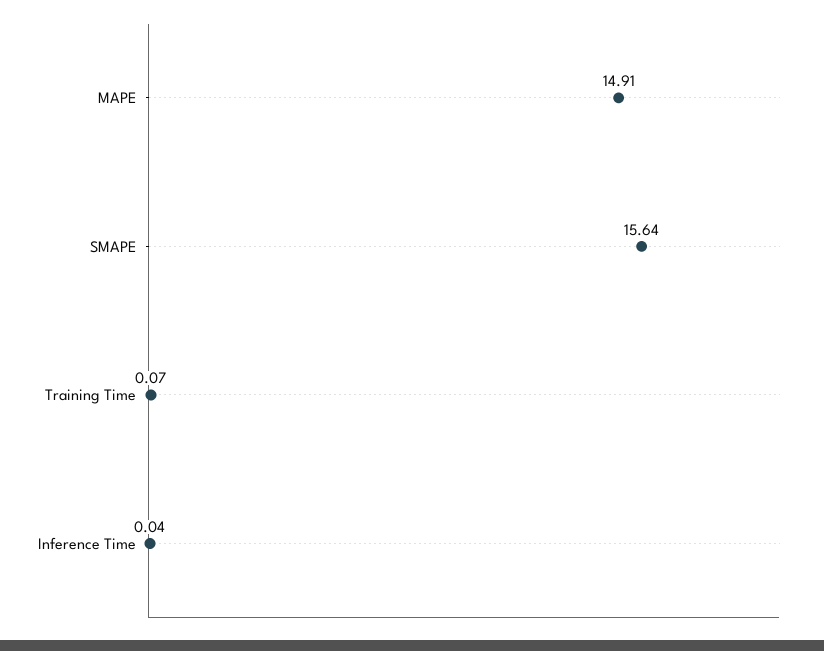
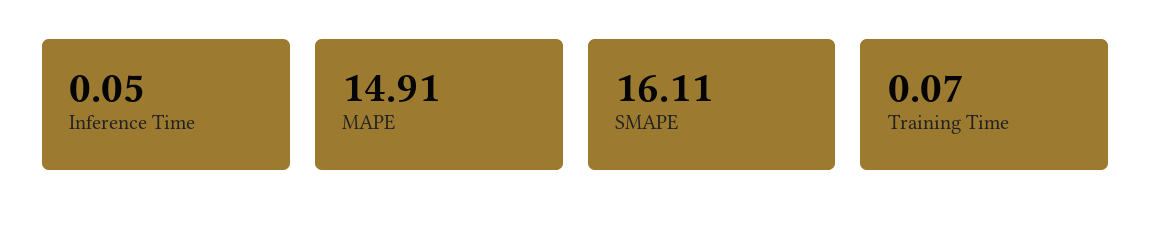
SMAPE: 15.64 -> 16.11
Inference Time: 0.04 -> 0.05

